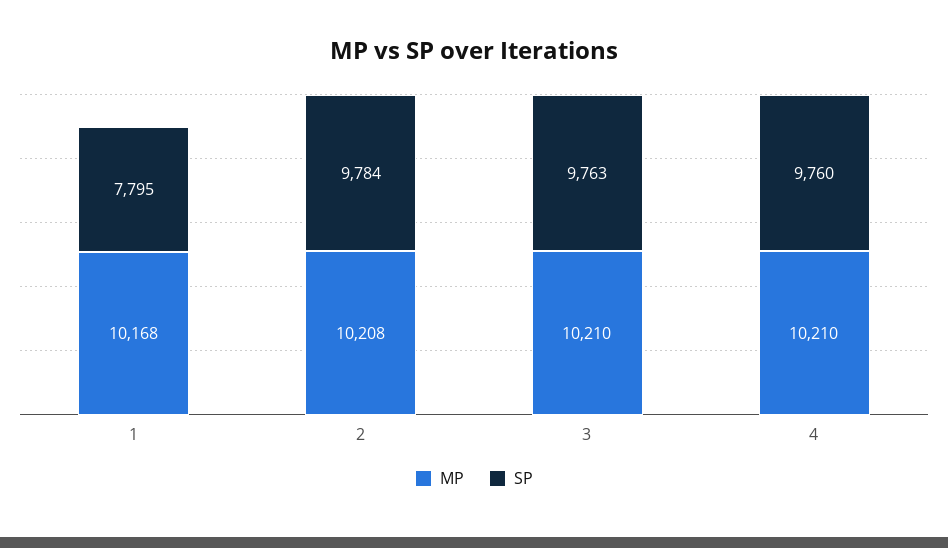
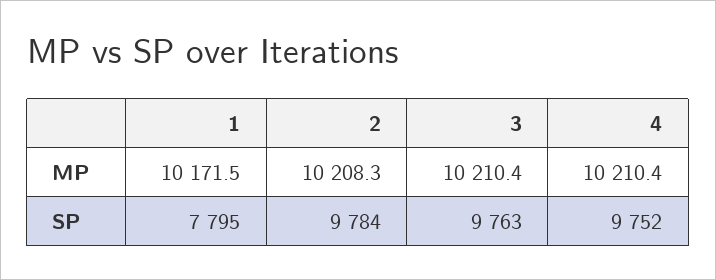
MP, 1: 10168 -> 10171.5
SP, 4: 9760 -> 9752

